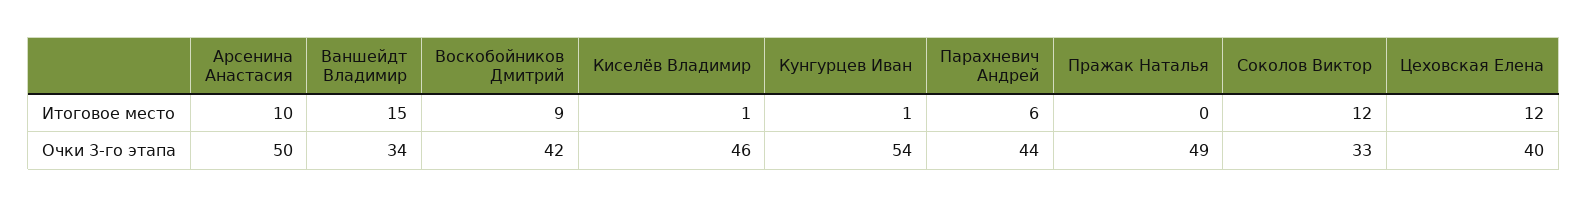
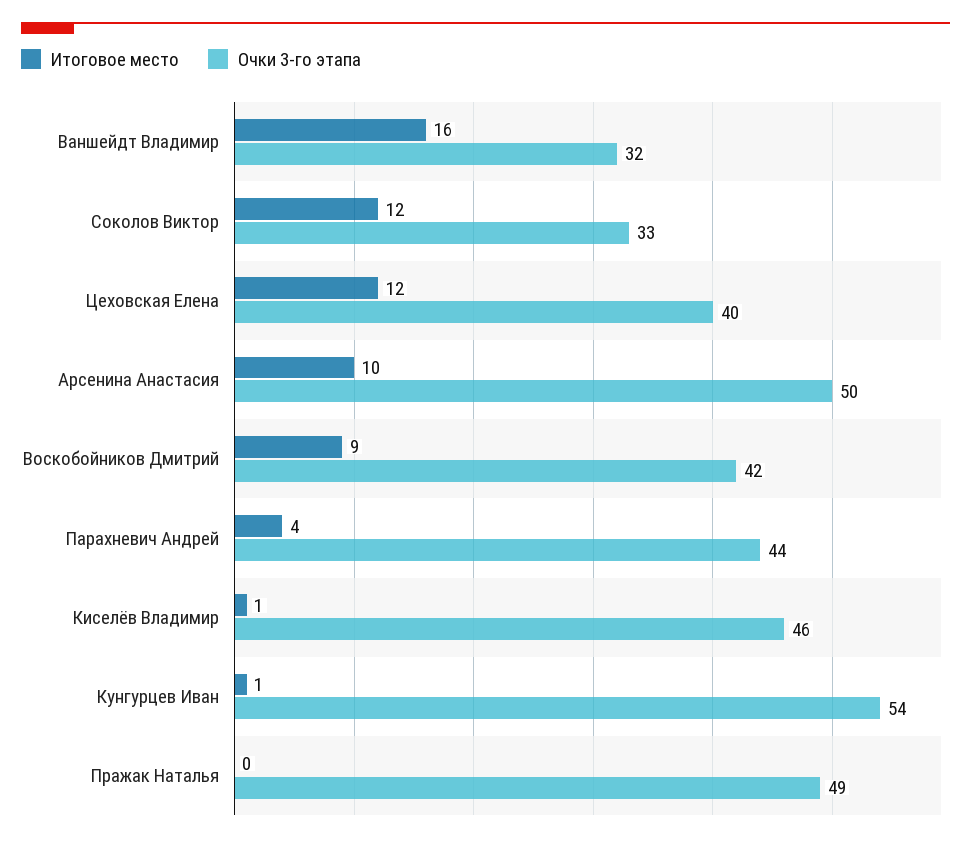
Итоговое место, Ваншейдт Владимир: 15 -> 16
Итоговое место, Парахневич Андрей: 6 -> 4
Очки 3-го этапа, Ваншейдт Владимир: 34 -> 32

